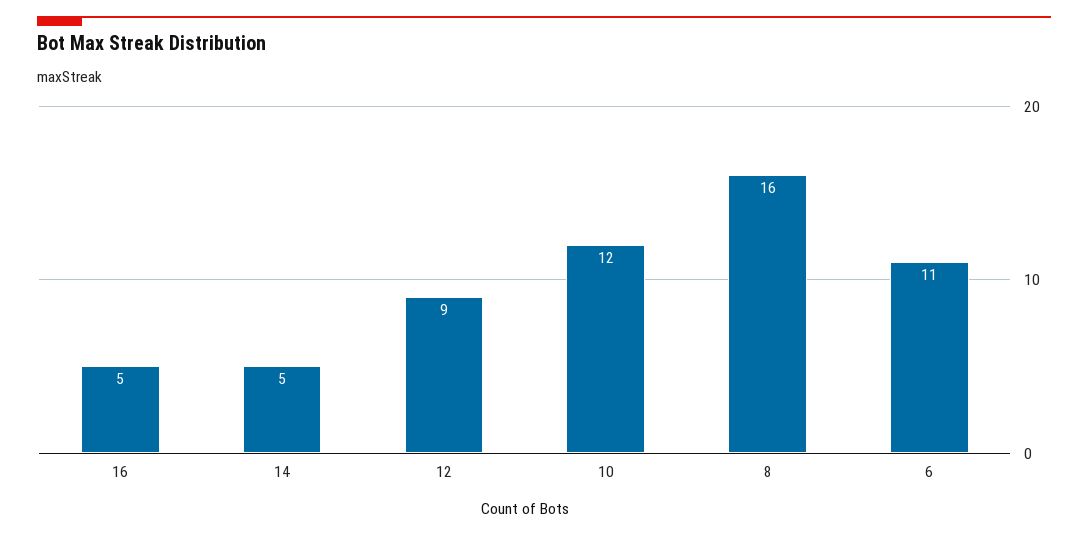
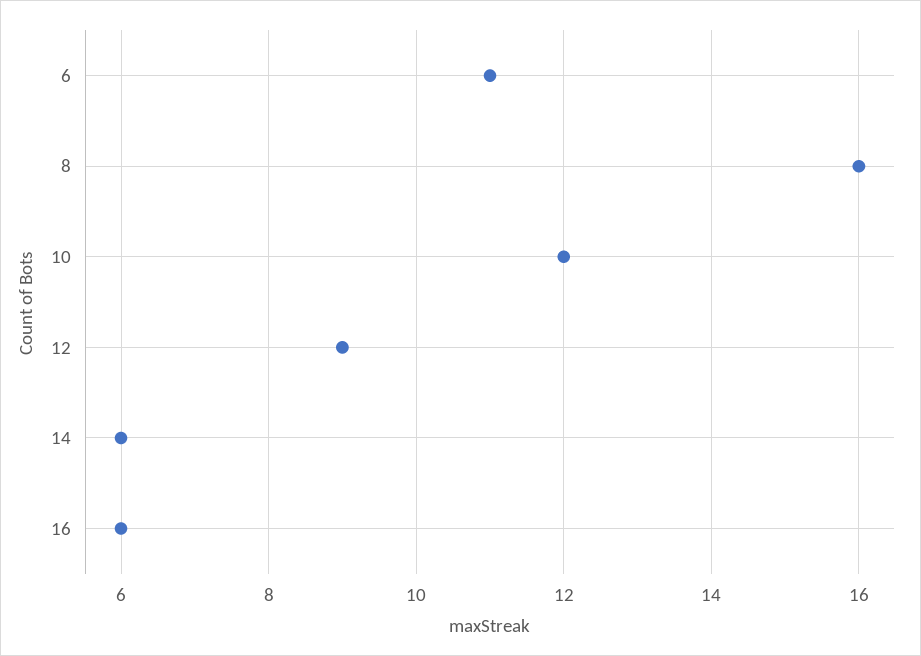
16: 5 -> 6
14: 5 -> 6

